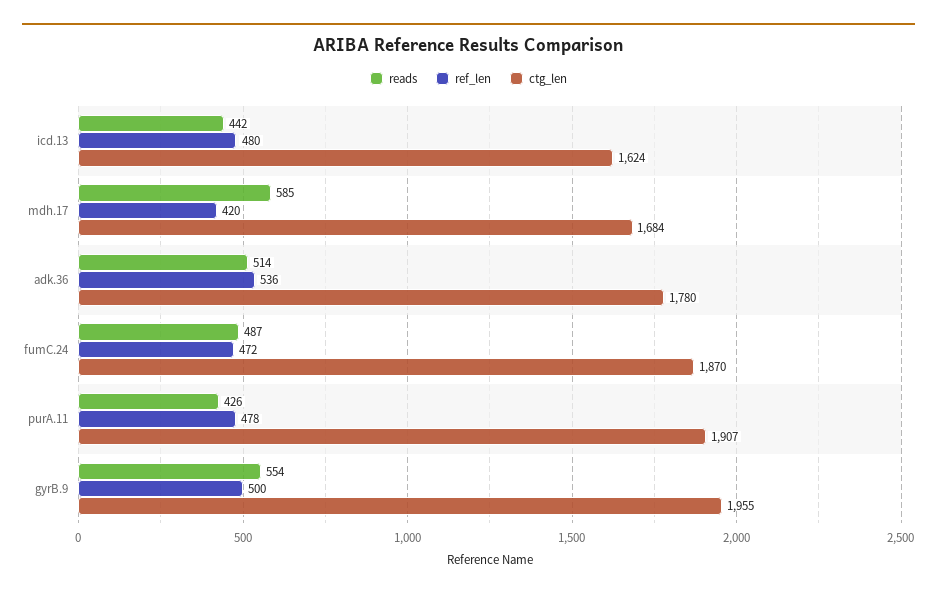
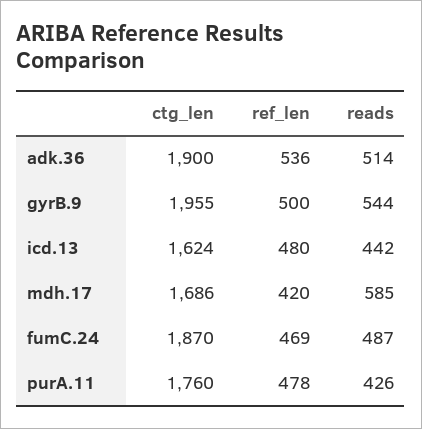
ctg_len, mdh.17: 1684 -> 1686
ctg_len, adk.36: 1780 -> 1900
ref_len, fumC.24: 472 -> 469
ctg_len, purA.11: 1907 -> 1760
reads, gyrB.9: 554 -> 544

